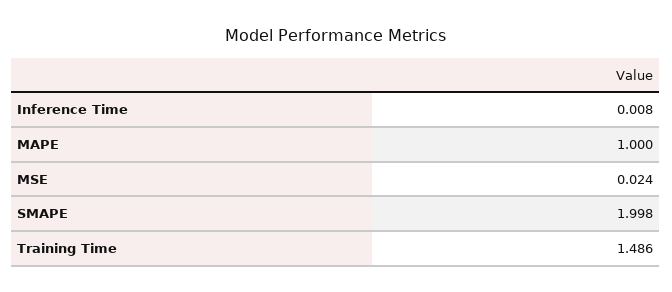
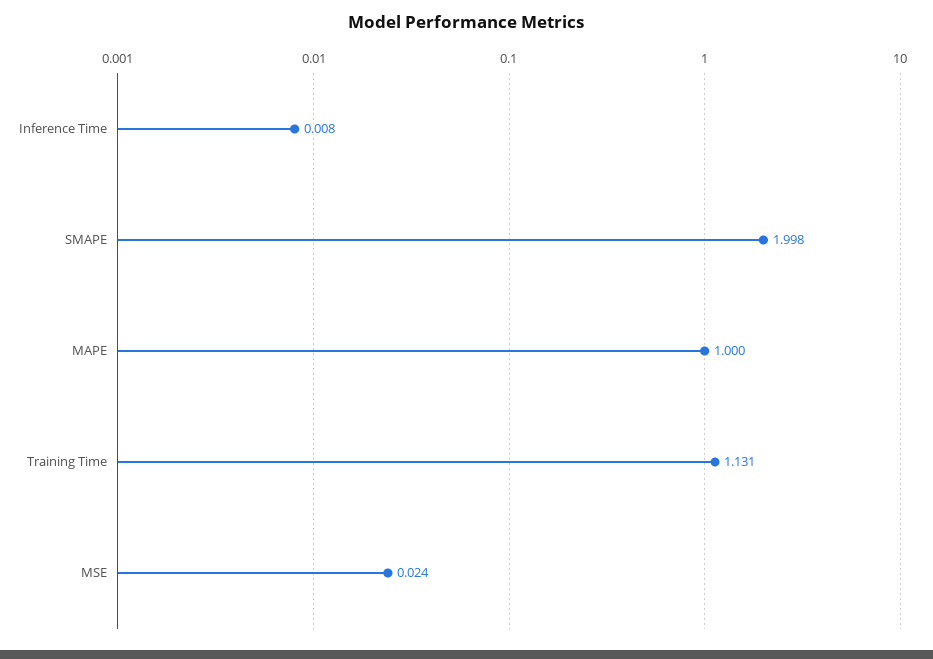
Training Time: 1.486 -> 1.131

